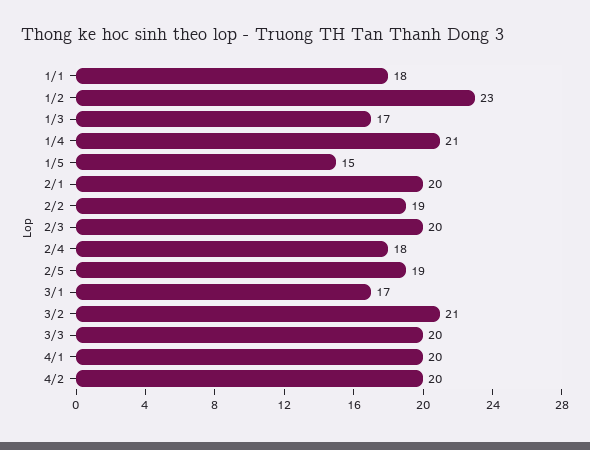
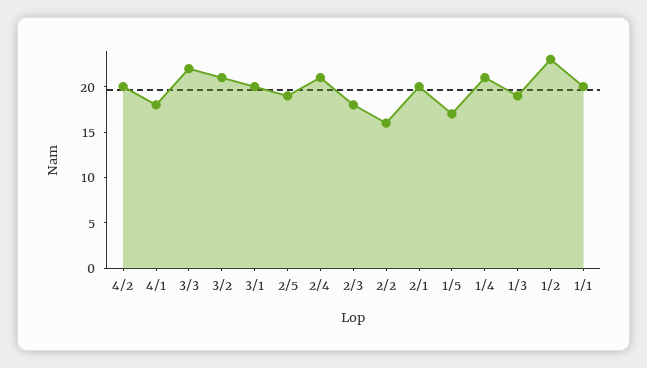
1/1: 18 -> 20
1/3: 17 -> 19
1/5: 15 -> 17
2/2: 19 -> 16
2/3: 20 -> 18
2/4: 18 -> 21
3/1: 17 -> 20
3/3: 20 -> 22
4/1: 20 -> 18

